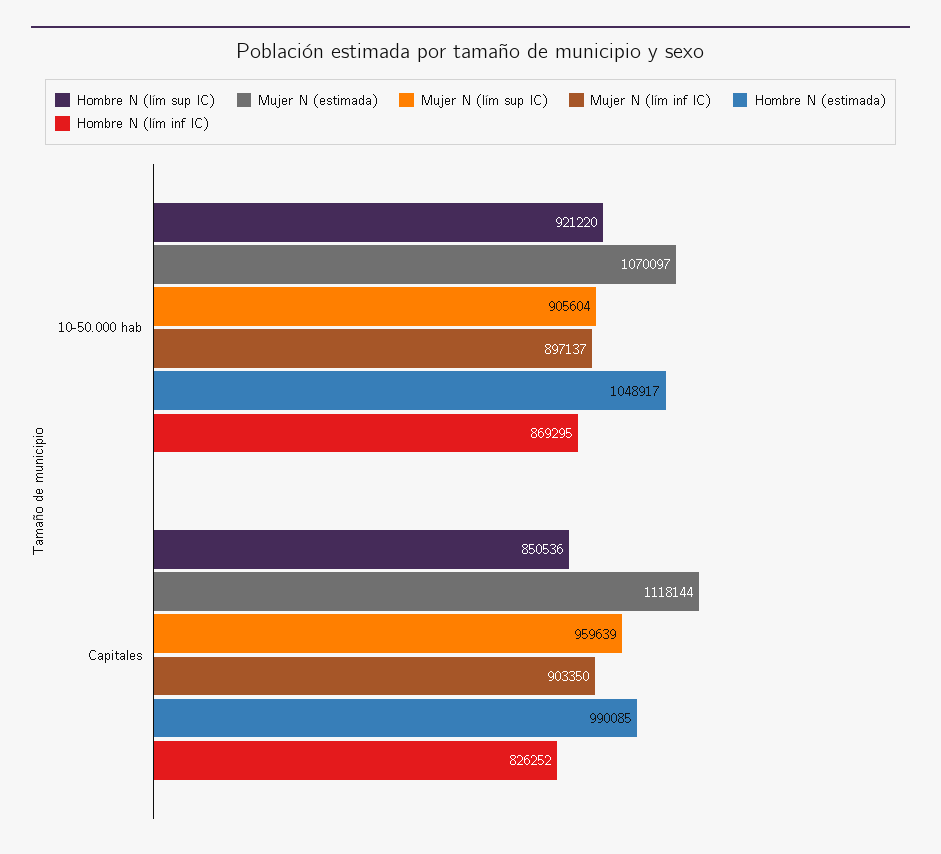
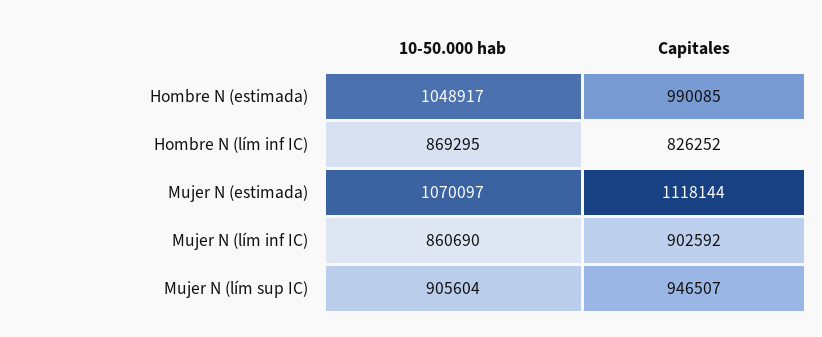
Hombre N (lím sup IC), 10-50.000 hab: 921220 -> none
Mujer N (lím inf IC), 10-50.000 hab: 897137 -> 860690
Hombre N (lím sup IC), Capitales: 850536 -> none
Mujer N (lím sup IC), Capitales: 959639 -> 946507
Mujer N (lím inf IC), Capitales: 903350 -> 902592

